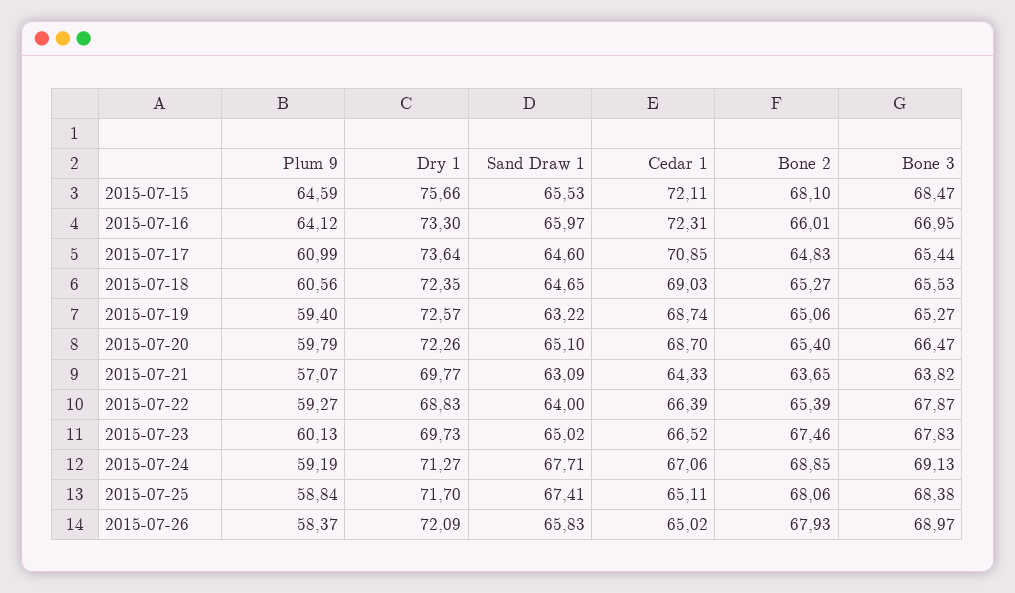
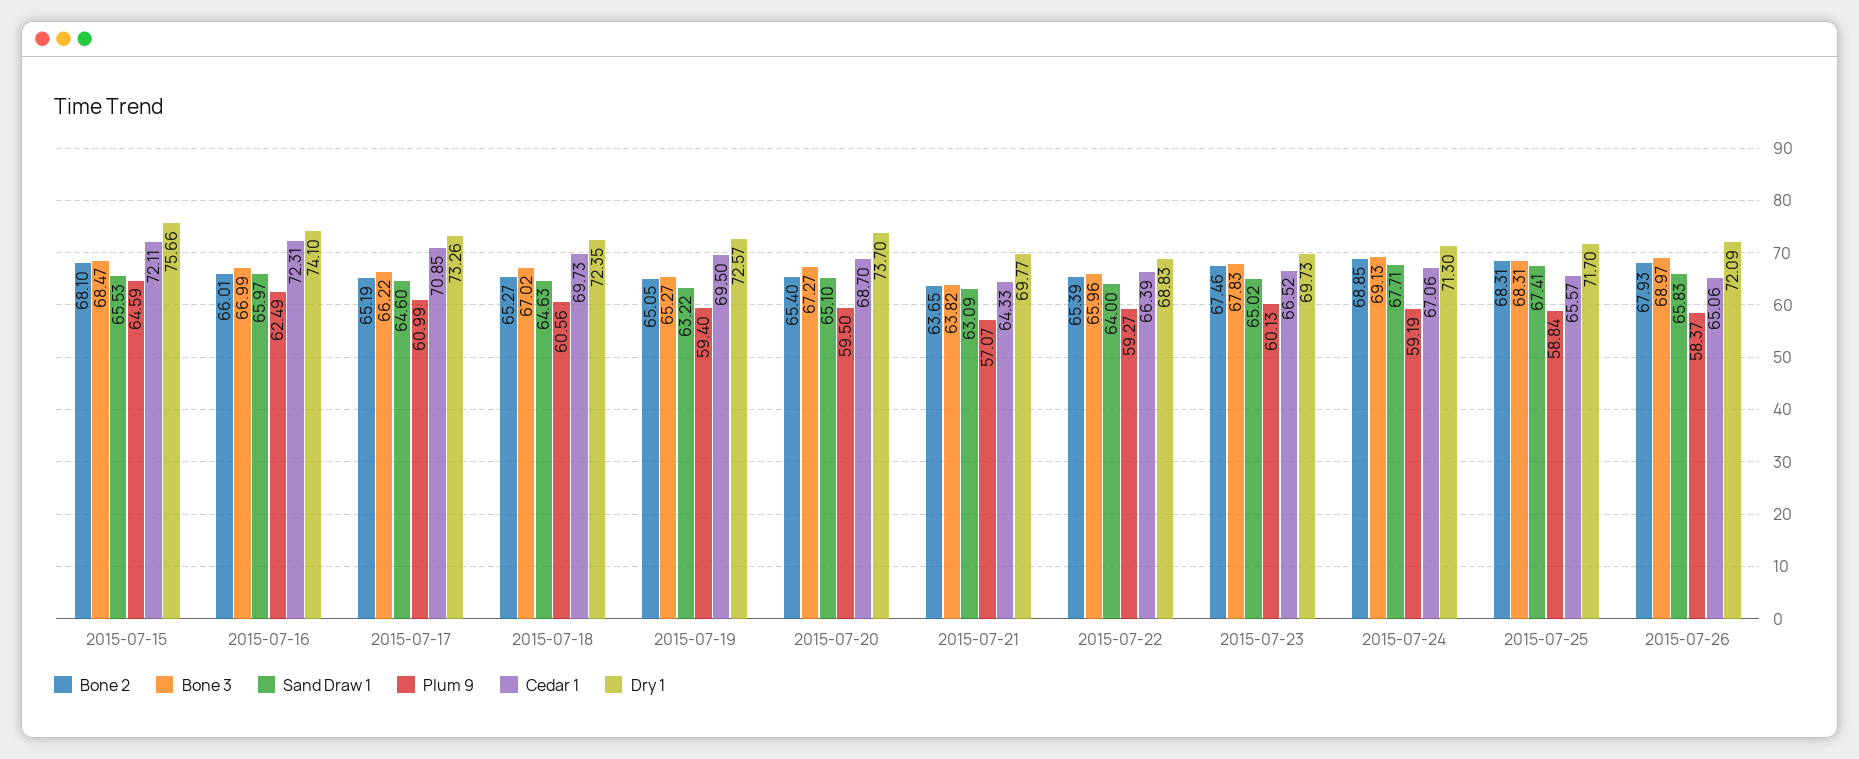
Plum 9, 2015-07-16: 64.12 -> 62.49
Dry 1, 2015-07-16: 73.3 -> 74.1
Bone 3, 2015-07-16: 66.95 -> 66.99
Dry 1, 2015-07-17: 73.64 -> 73.26
Bone 2, 2015-07-17: 64.83 -> 65.19
Bone 3, 2015-07-17: 65.44 -> 66.22
Sand Draw 1, 2015-07-18: 64.65 -> 64.63
Cedar 1, 2015-07-18: 69.03 -> 69.73
Bone 3, 2015-07-18: 65.53 -> 67.02
Cedar 1, 2015-07-19: 68.74 -> 69.5
Bone 2, 2015-07-19: 65.06 -> 65.05
Plum 9, 2015-07-20: 59.79 -> 59.5
Dry 1, 2015-07-20: 72.26 -> 73.7
Bone 3, 2015-07-20: 66.47 -> 67.27
Bone 3, 2015-07-22: 67.87 -> 65.96
Dry 1, 2015-07-24: 71.27 -> 71.3
Cedar 1, 2015-07-25: 65.11 -> 65.57
Bone 2, 2015-07-25: 68.06 -> 68.31
Bone 3, 2015-07-25: 68.38 -> 68.31
Cedar 1, 2015-07-26: 65.02 -> 65.06

